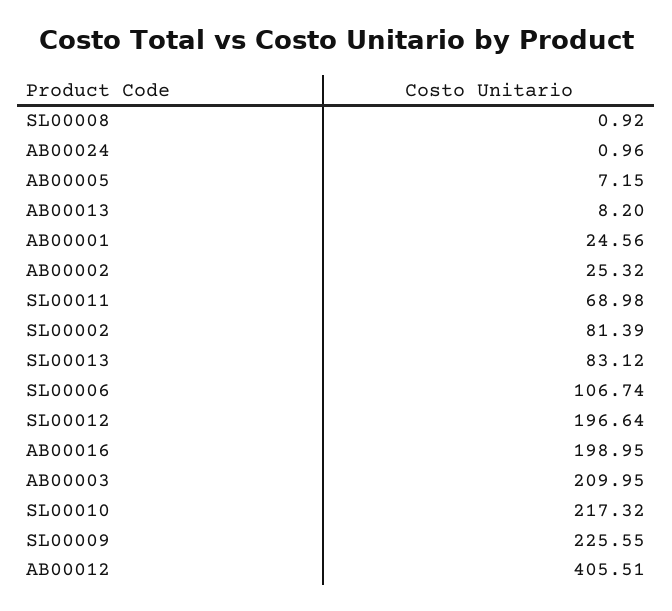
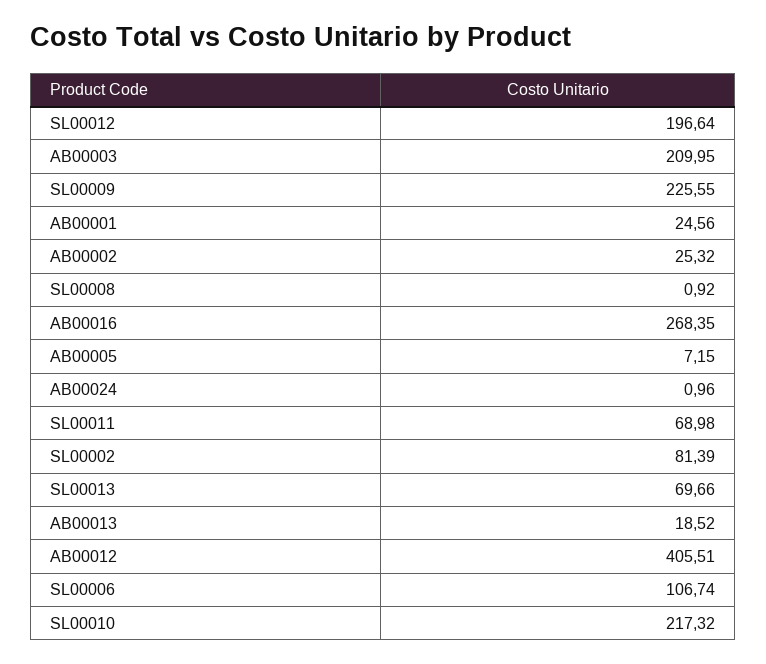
AB00013: 8.2 -> 18.52
SL00013: 83.12 -> 69.66
AB00016: 198.95 -> 268.35

